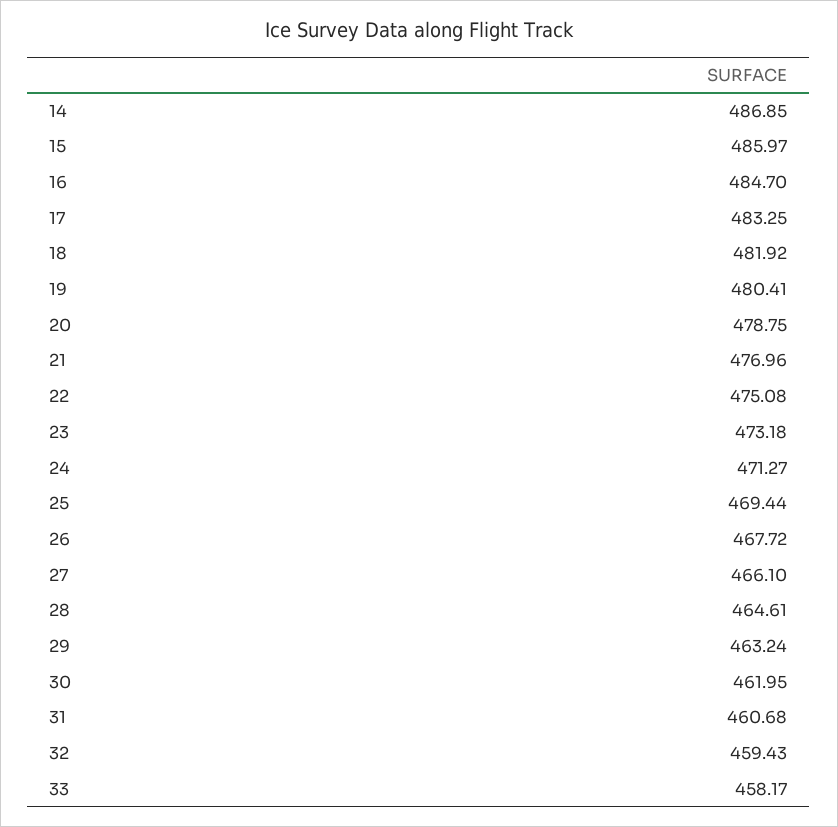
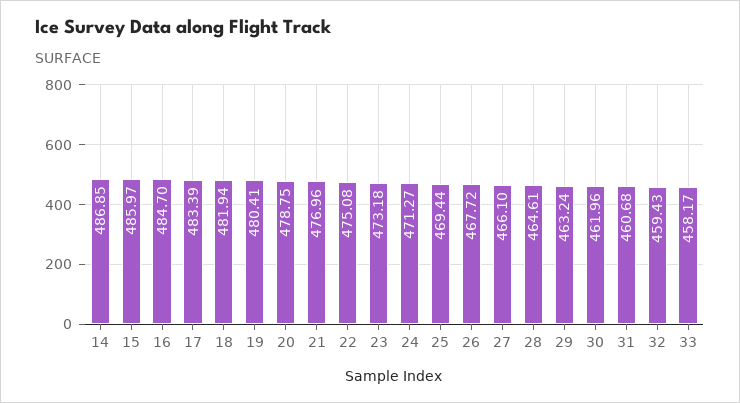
17: 483.25 -> 483.39
18: 481.92 -> 481.94
30: 461.95 -> 461.96

